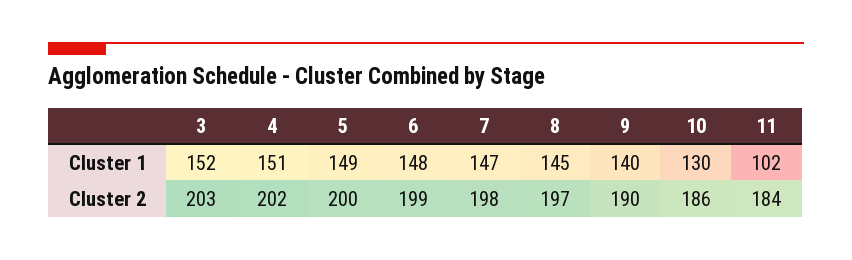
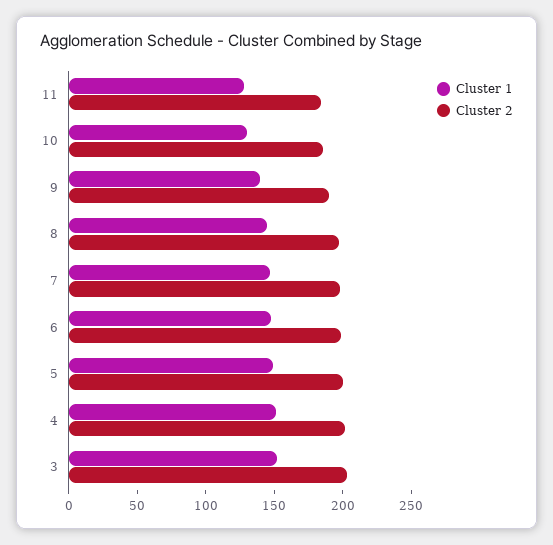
Cluster 1, 11: 102 -> 130

